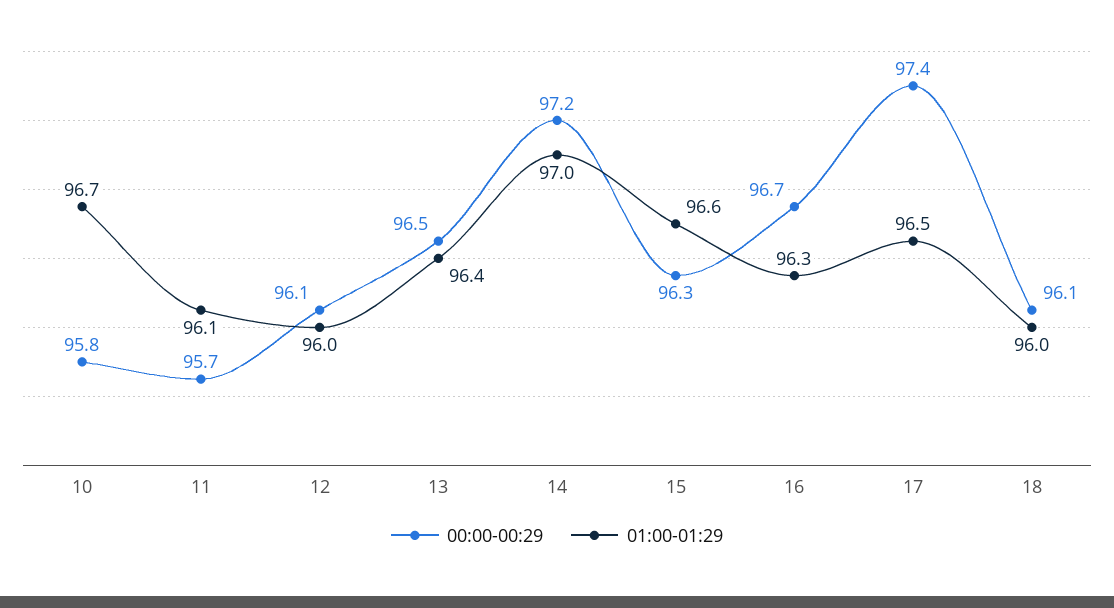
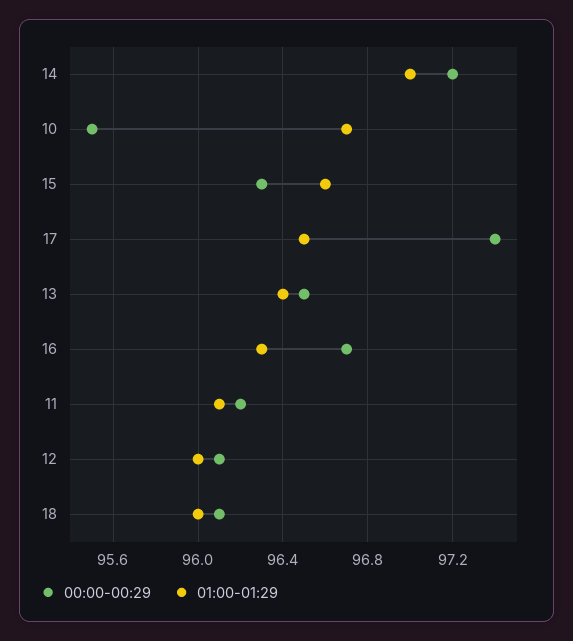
00:00-00:29, 10: 95.8 -> 95.5
00:00-00:29, 11: 95.7 -> 96.2

